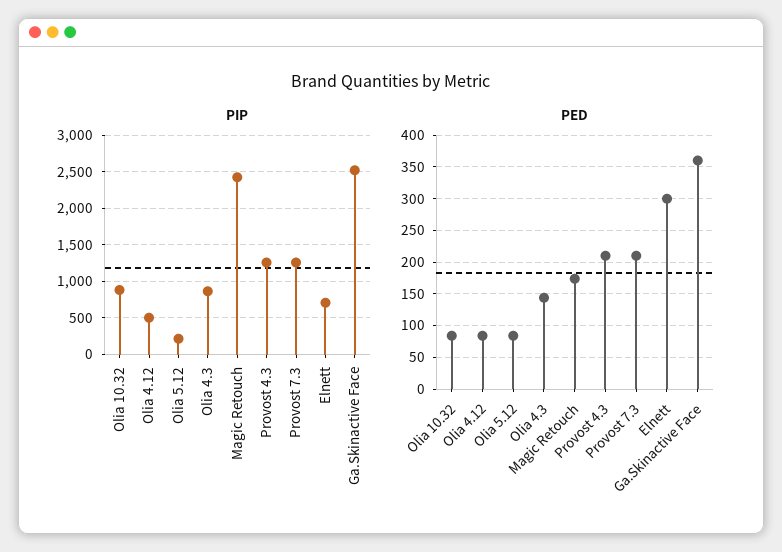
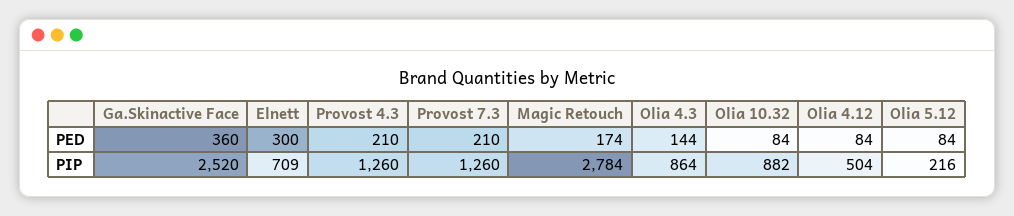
PIP, Magic Retouch: 2400 -> 2784

